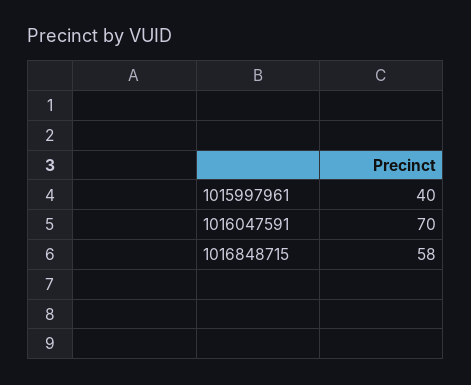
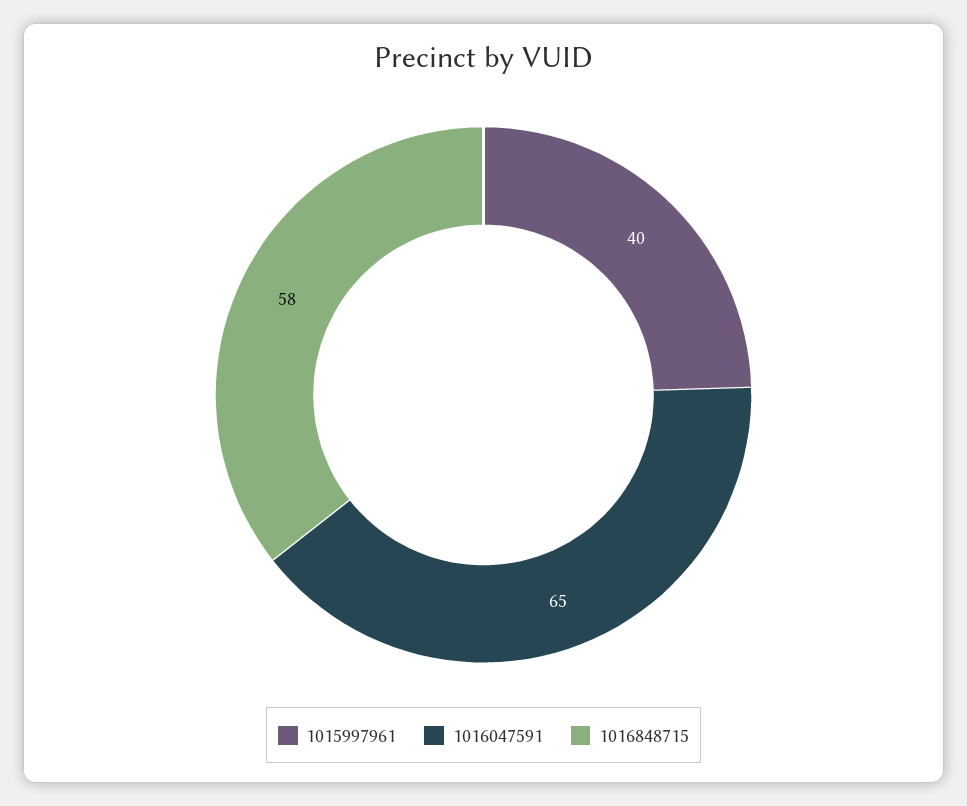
1016047591: 70 -> 65

